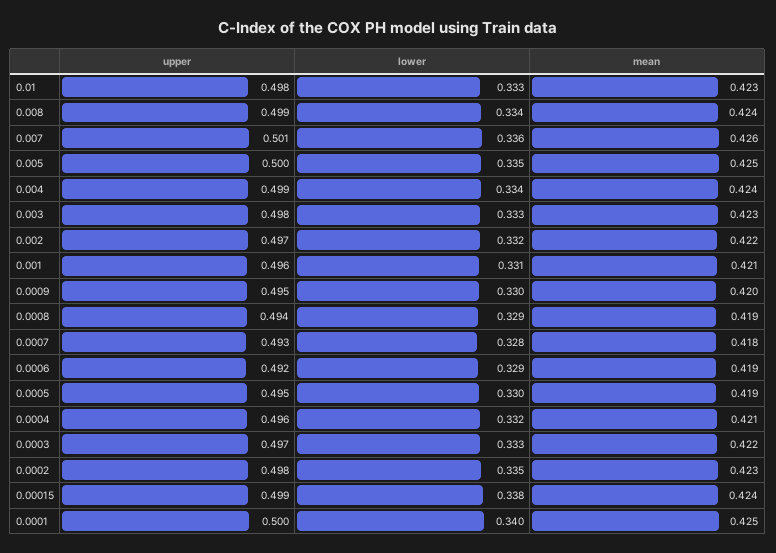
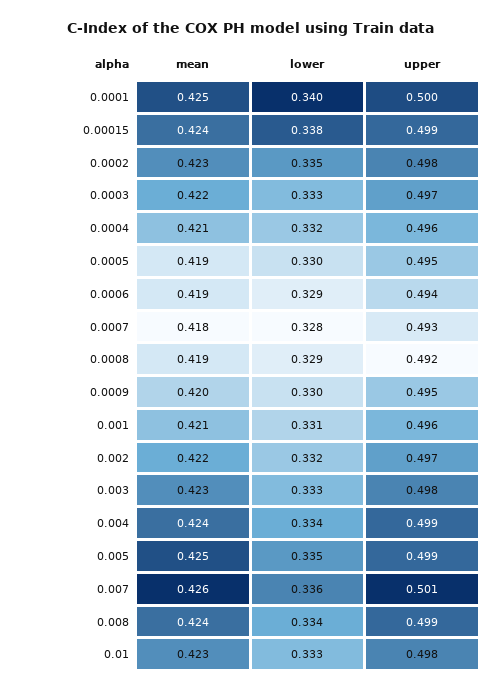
upper, 0.005: 0.5 -> 0.499
upper, 0.0008: 0.494 -> 0.492
upper, 0.0006: 0.492 -> 0.494

